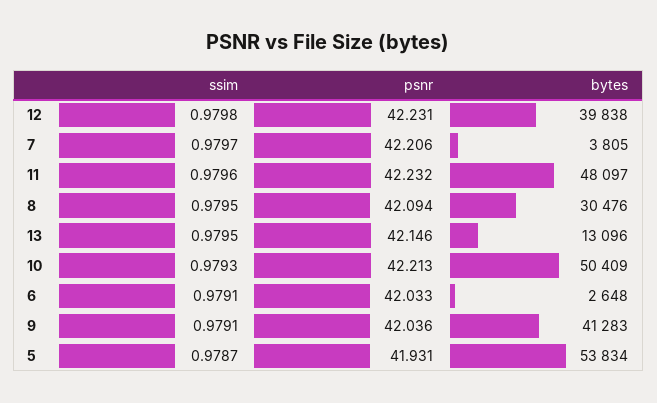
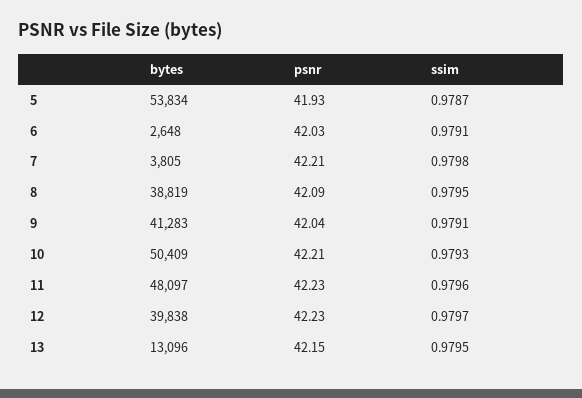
ssim, 12: 0.9798 -> 0.9797
ssim, 7: 0.9797 -> 0.9798
bytes, 8: 30476 -> 38819

